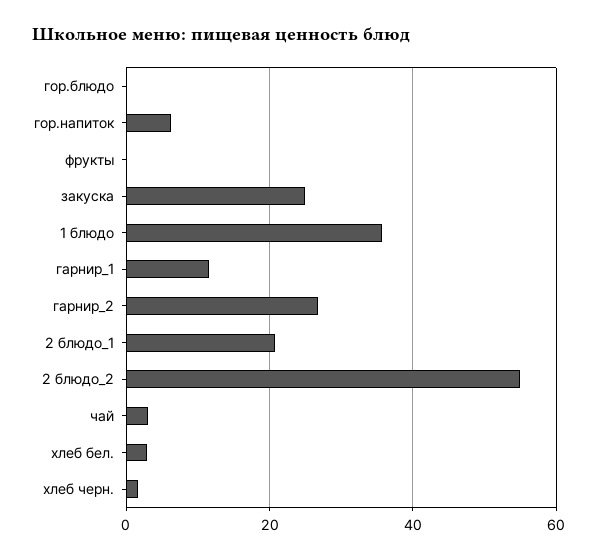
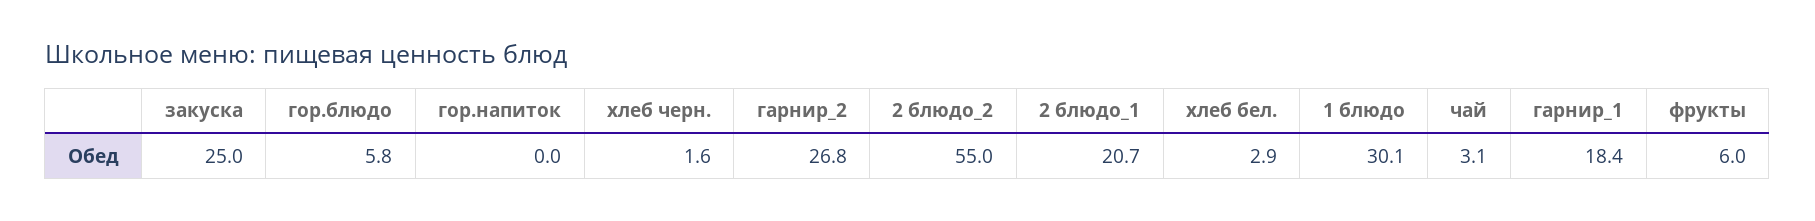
гор.блюдо: 0 -> 5.8
гор.напиток: 6 -> 0
фрукты: 0 -> 6
1 блюдо: 36 -> 30.1
гарнир_1: 12 -> 18.4

